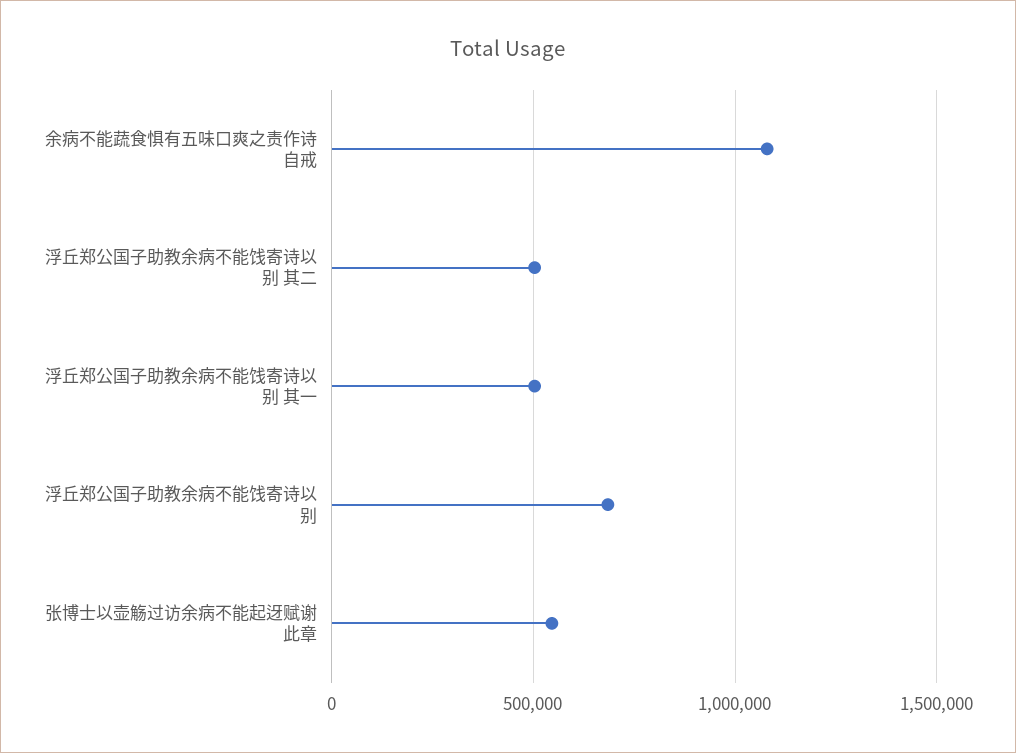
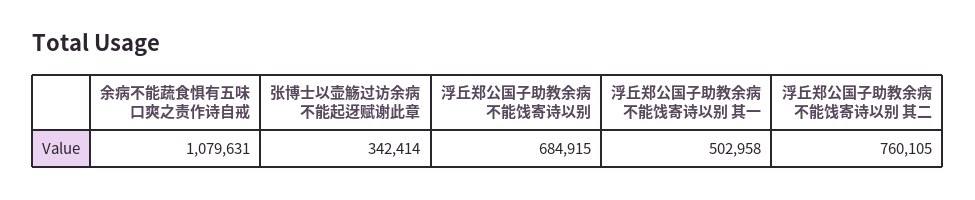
浮丘郑公国子助教余病不能饯寄诗以别 其二: 500000 -> 760105
张博士以壶觞过访余病不能起迓赋谢此章: 550000 -> 342414

